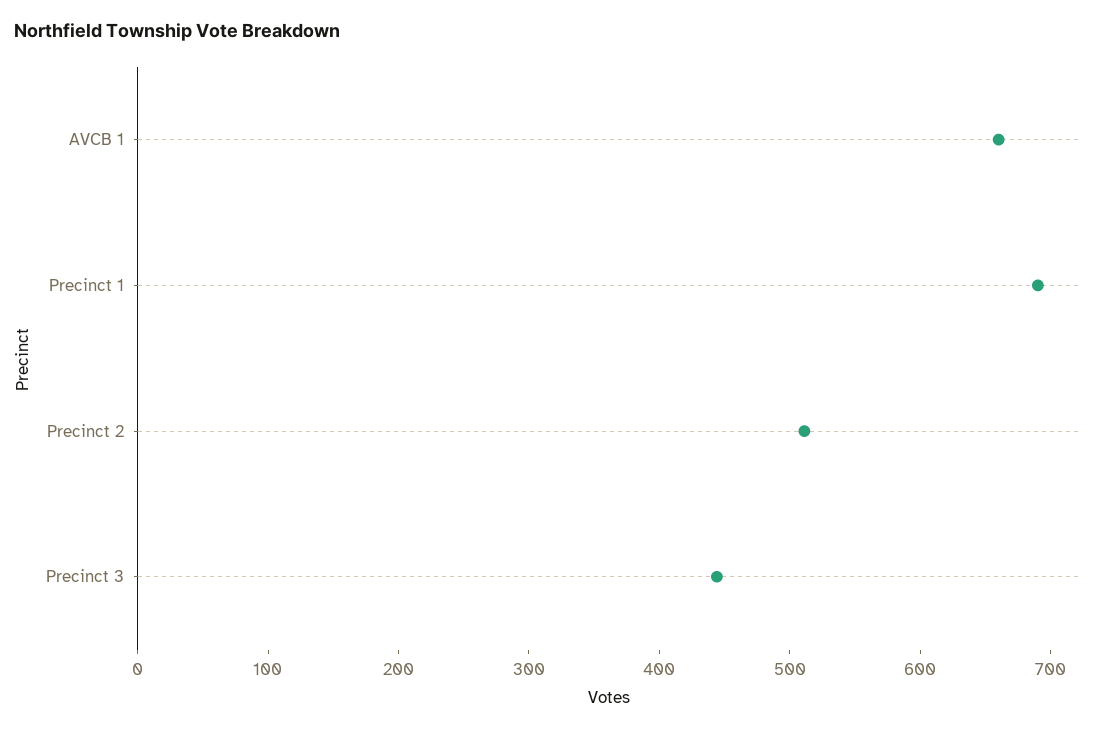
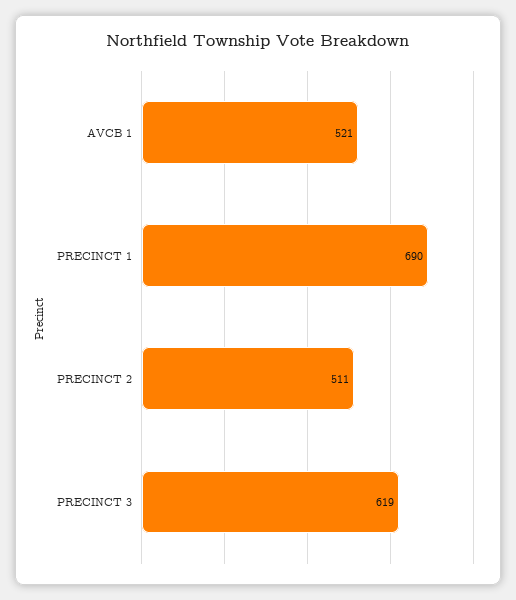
AVCB 1: 660 -> 521
Precinct 3: 440 -> 619

